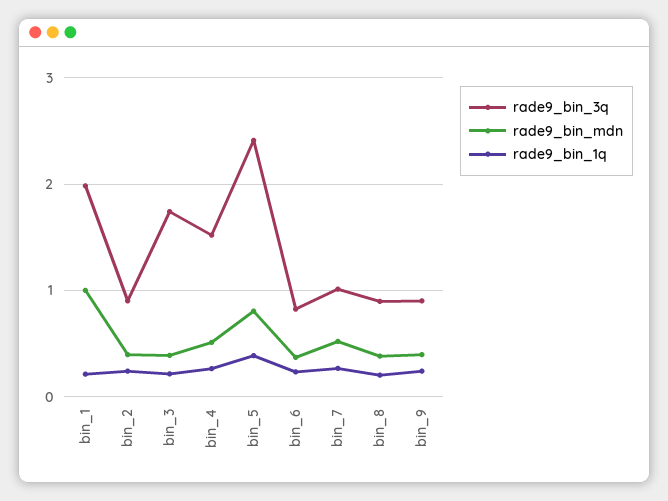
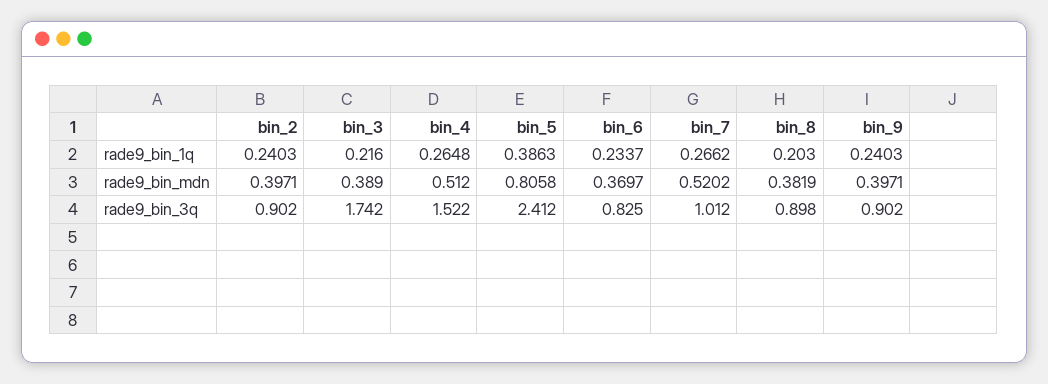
rade9_bin_3q, bin_1: 2 -> none
rade9_bin_mdn, bin_1: 1 -> none
rade9_bin_1q, bin_1: 0.2 -> none

